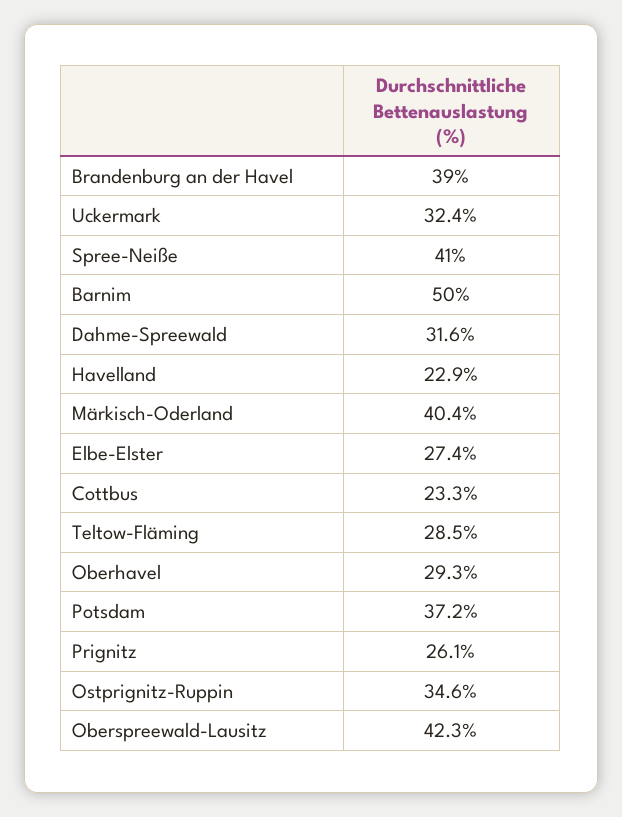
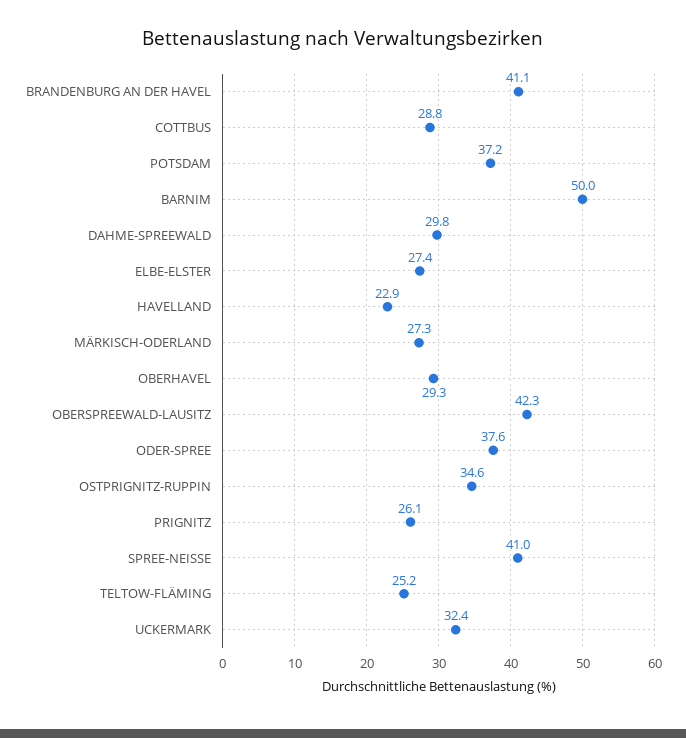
Brandenburg an der Havel: 39 -> 41.1
Dahme-Spreewald: 31.6 -> 29.8
Märkisch-Oderland: 40.4 -> 27.3
Cottbus: 23.3 -> 28.8
Teltow-Fläming: 28.5 -> 25.2
ODER-SPREE: none -> 37.6

